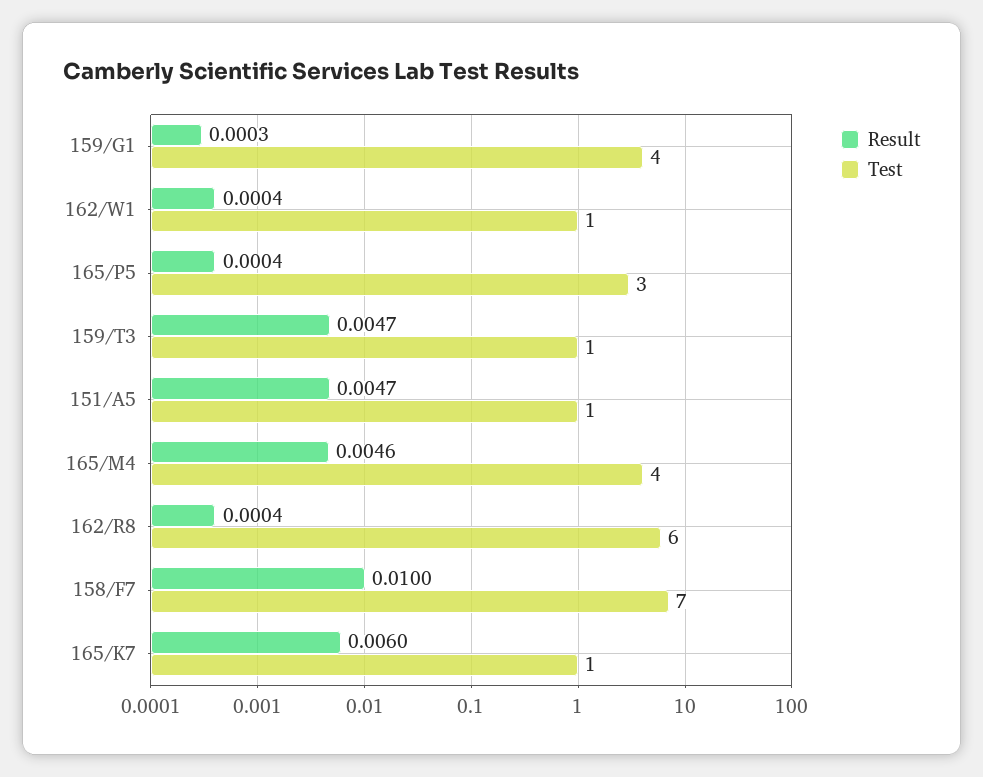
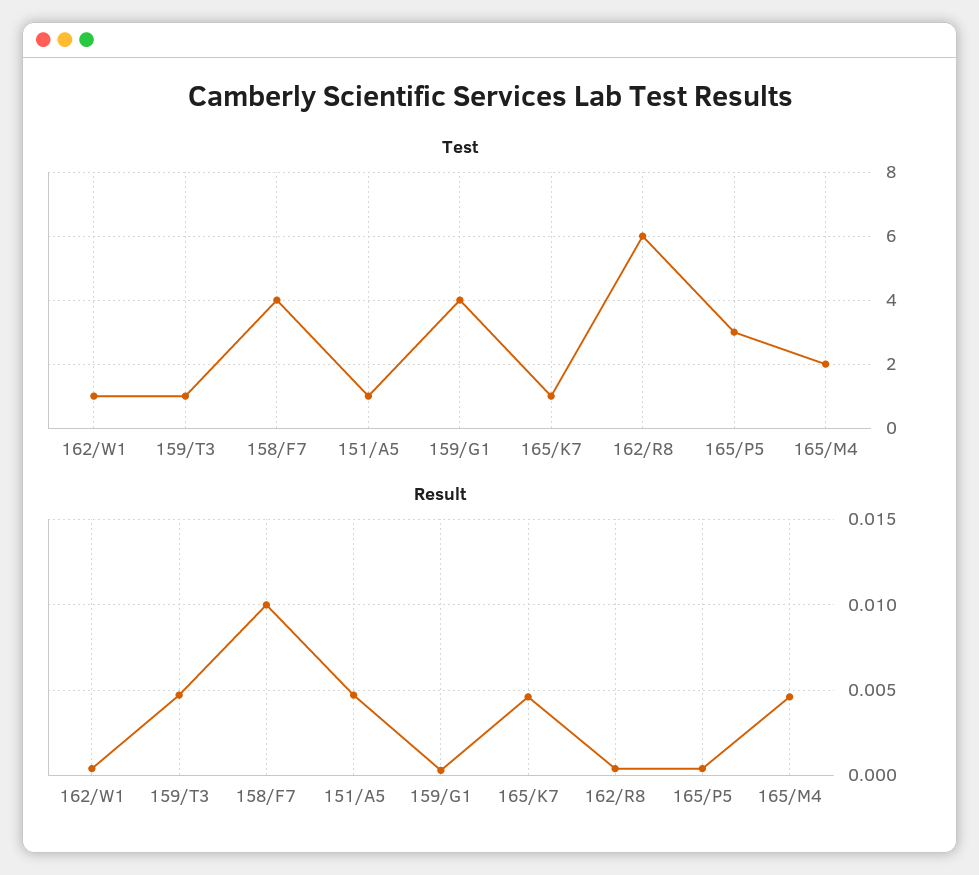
Test, 165/M4: 4 -> 2
Test, 158/F7: 7 -> 4
Result, 165/K7: 0.006 -> 0.0045

